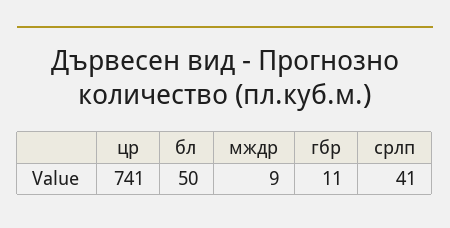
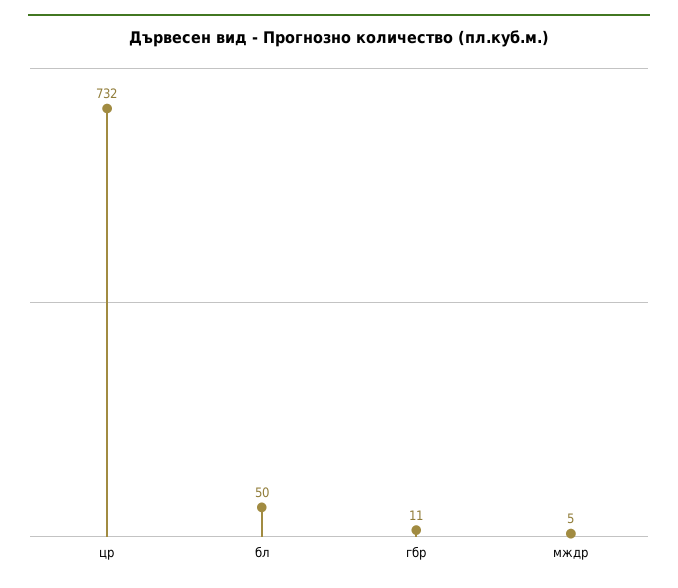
цр: 741 -> 732
мждр: 9 -> 5
срлп: 41 -> none

